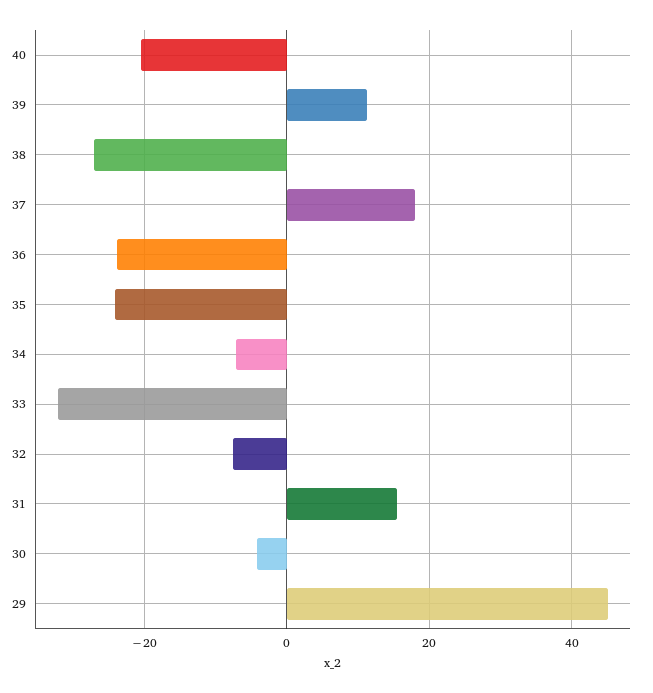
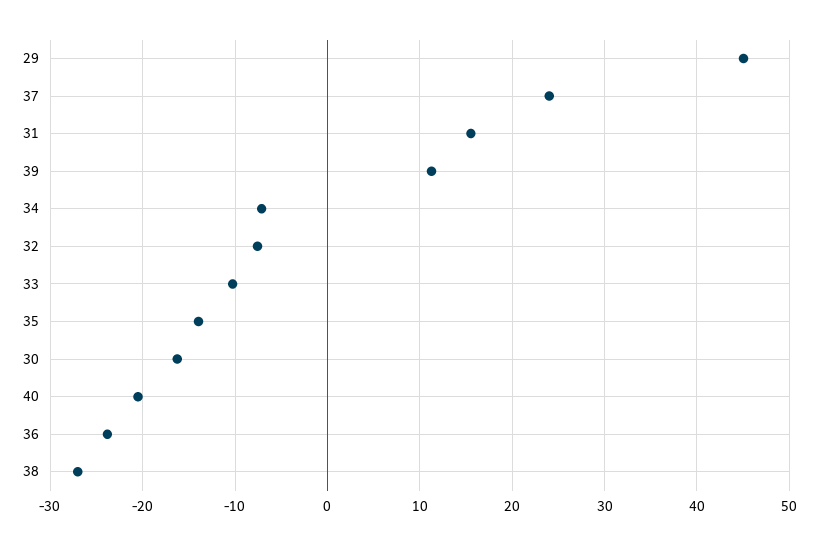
37: 18 -> 24
35: -24 -> -14
33: -32 -> -10
30: -4 -> -16

